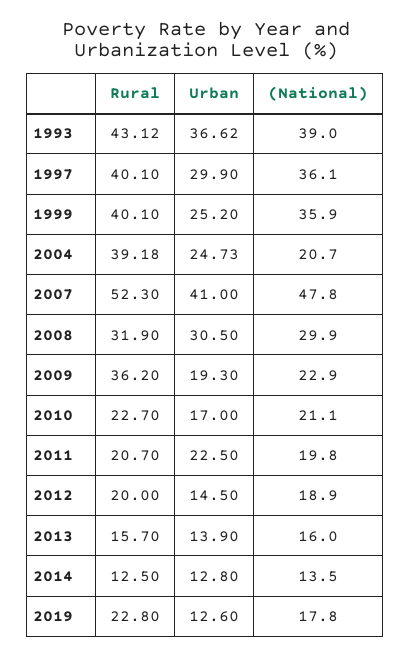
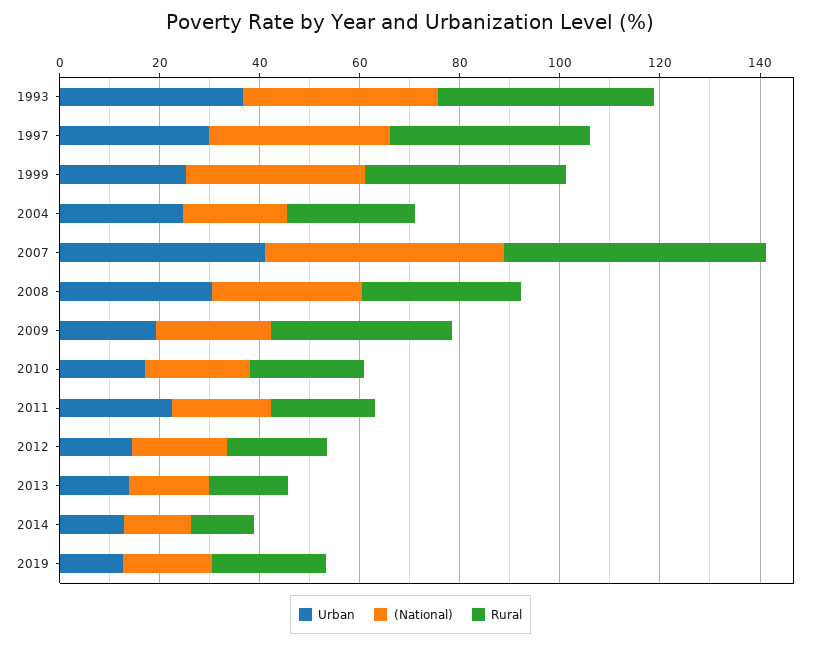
Rural, 2004: 39.18 -> 25

